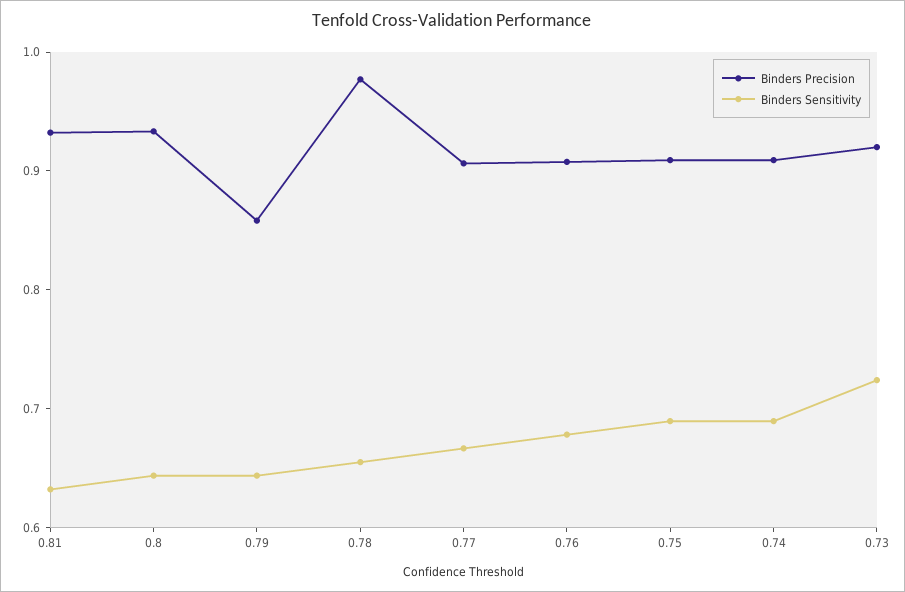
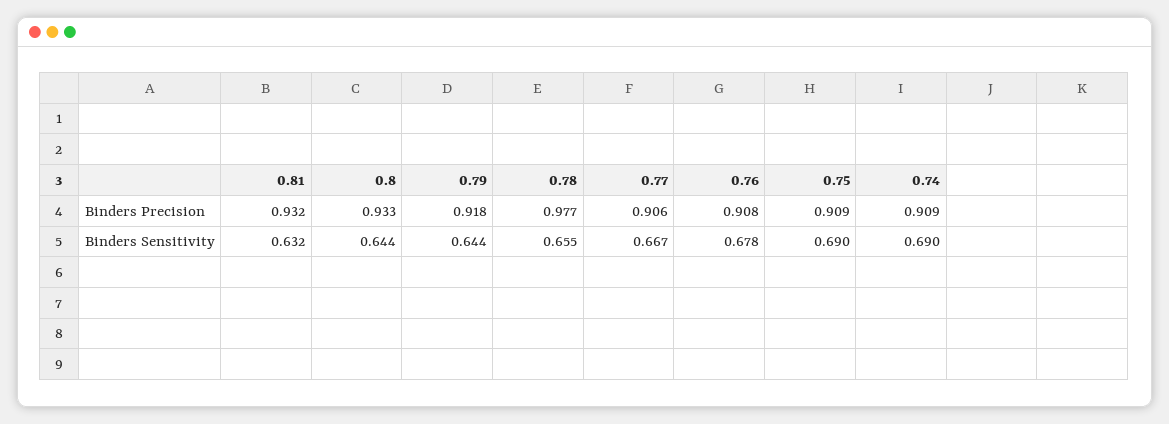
Binders Precision, 0.79: 0.86 -> 0.918
Binders Precision, 0.73: 0.92 -> none
Binders Sensitivity, 0.73: 0.72 -> none

